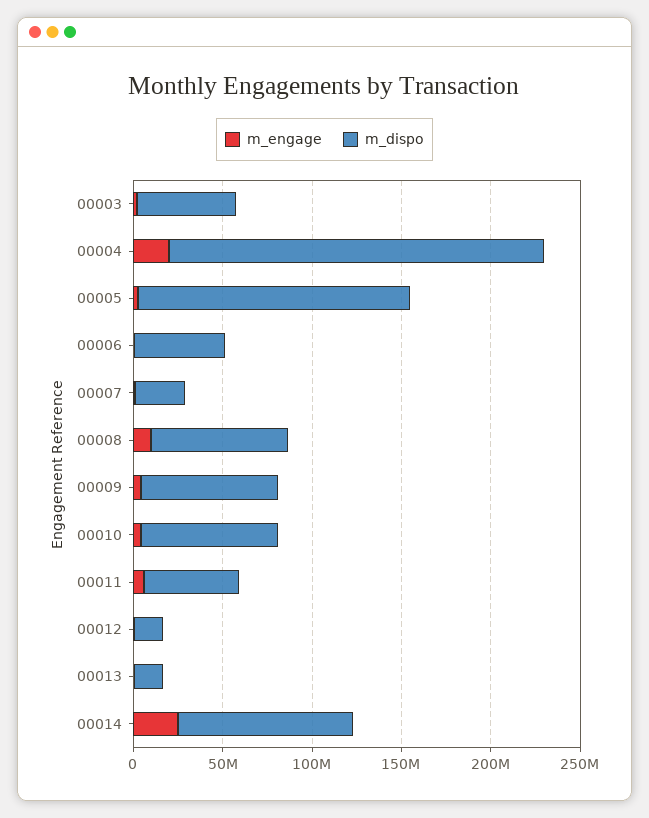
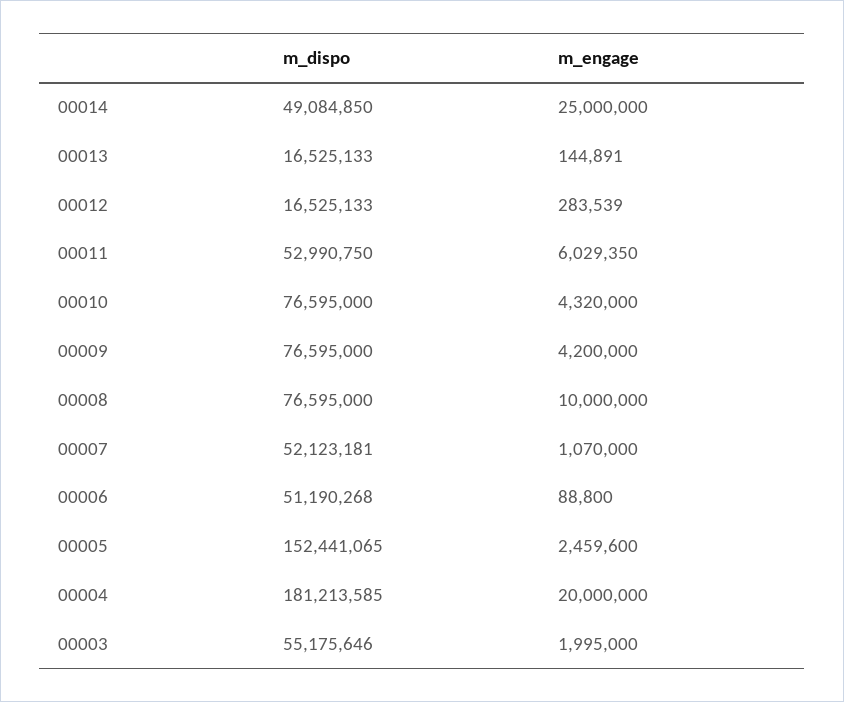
m_dispo, 00004: 210000000 -> 181213585
m_dispo, 00007: 30000000 -> 52123181
m_dispo, 00014: 100000000 -> 49084850

